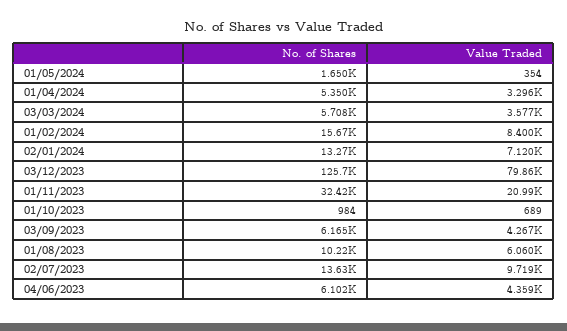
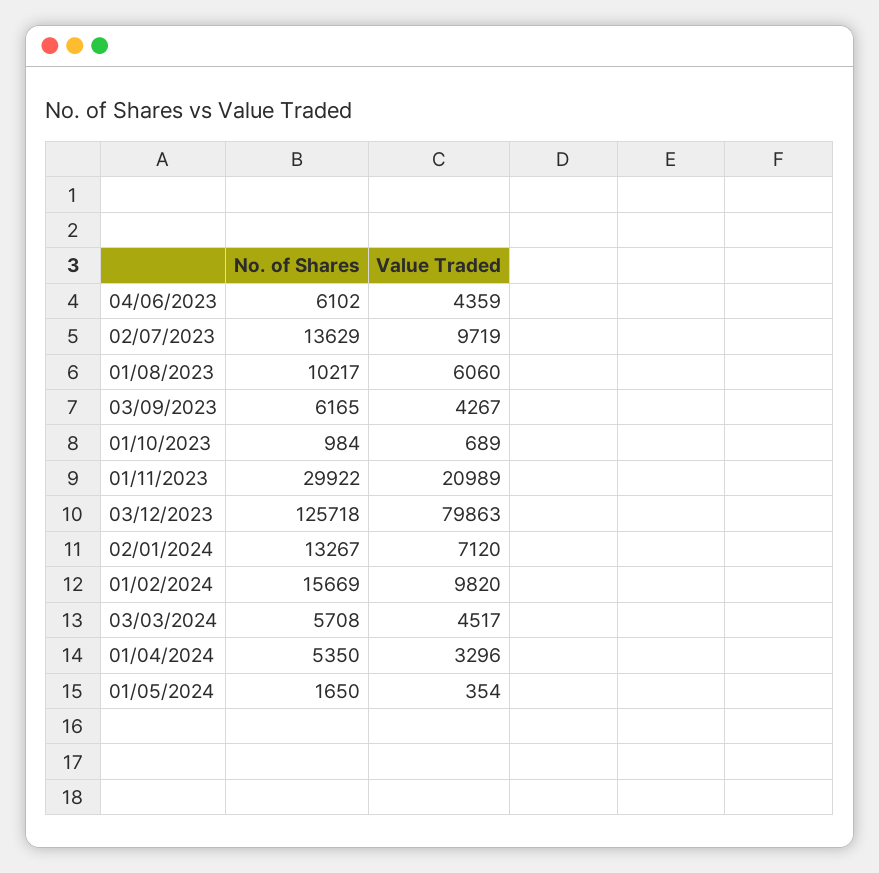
Value Traded, 03/03/2024: 3577 -> 4517
Value Traded, 01/02/2024: 8400 -> 9820
No. of Shares, 01/11/2023: 32420 -> 29922

